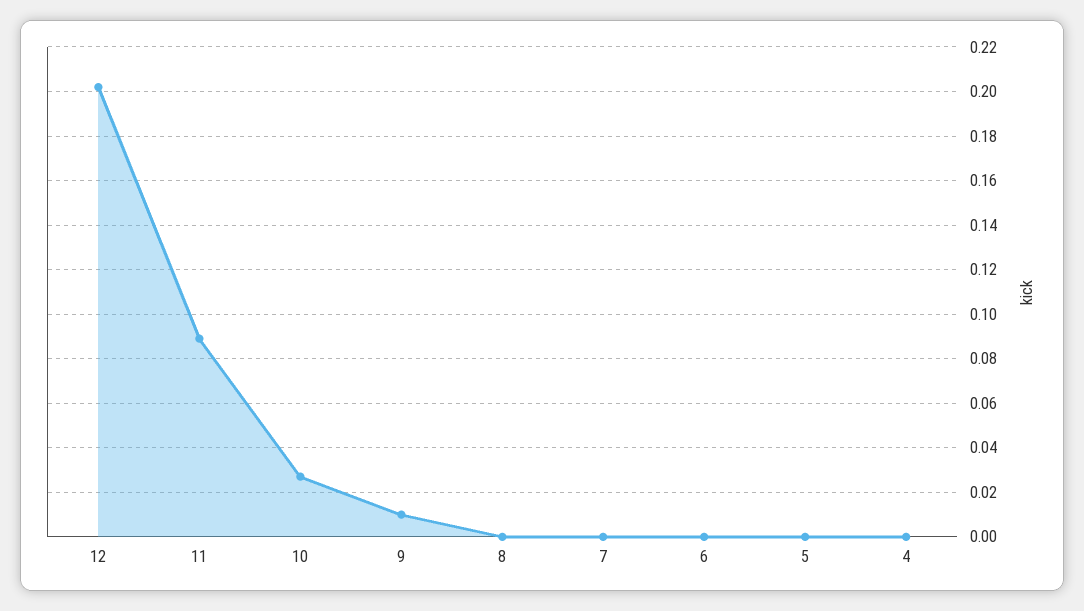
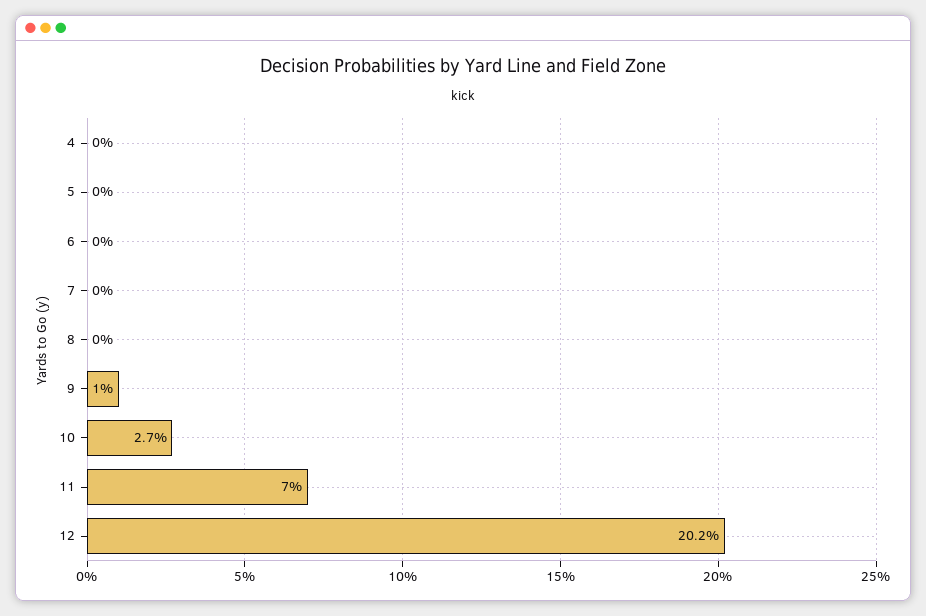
11: 0.09 -> 0.07

